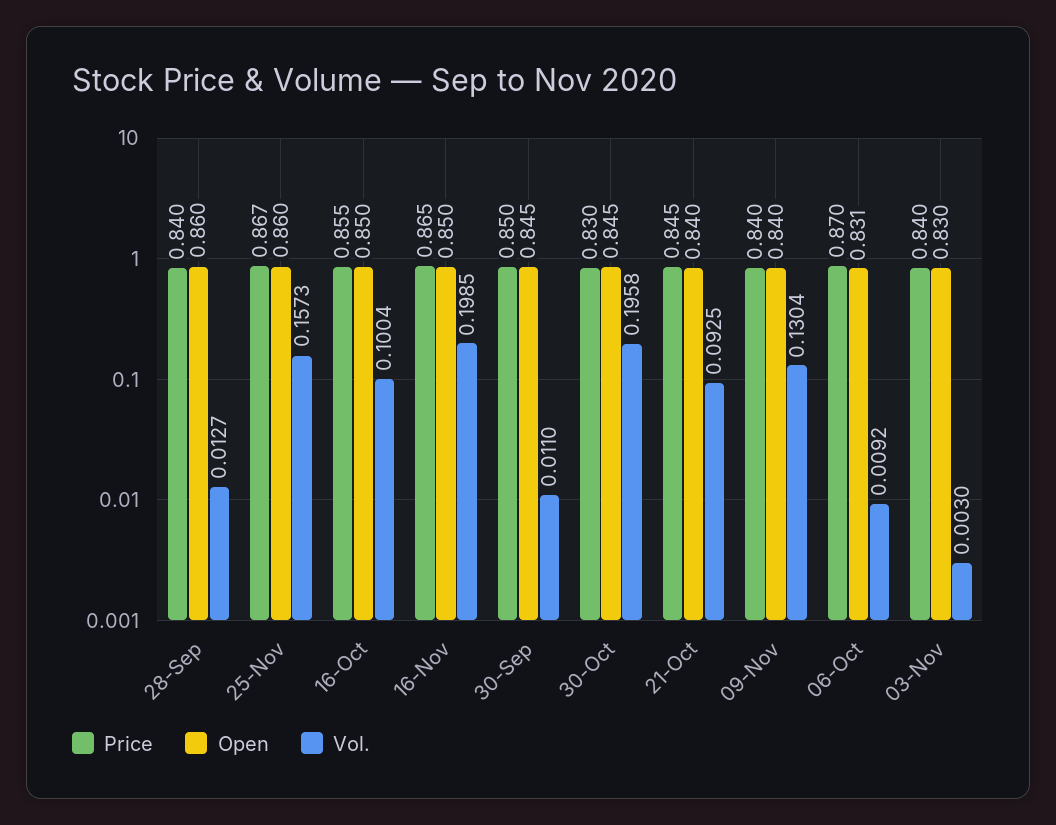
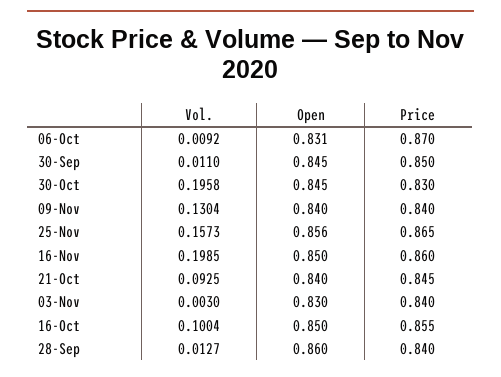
Price, 25-Nov: 0.867 -> 0.865
Open, 25-Nov: 0.86 -> 0.856
Price, 16-Nov: 0.865 -> 0.86

